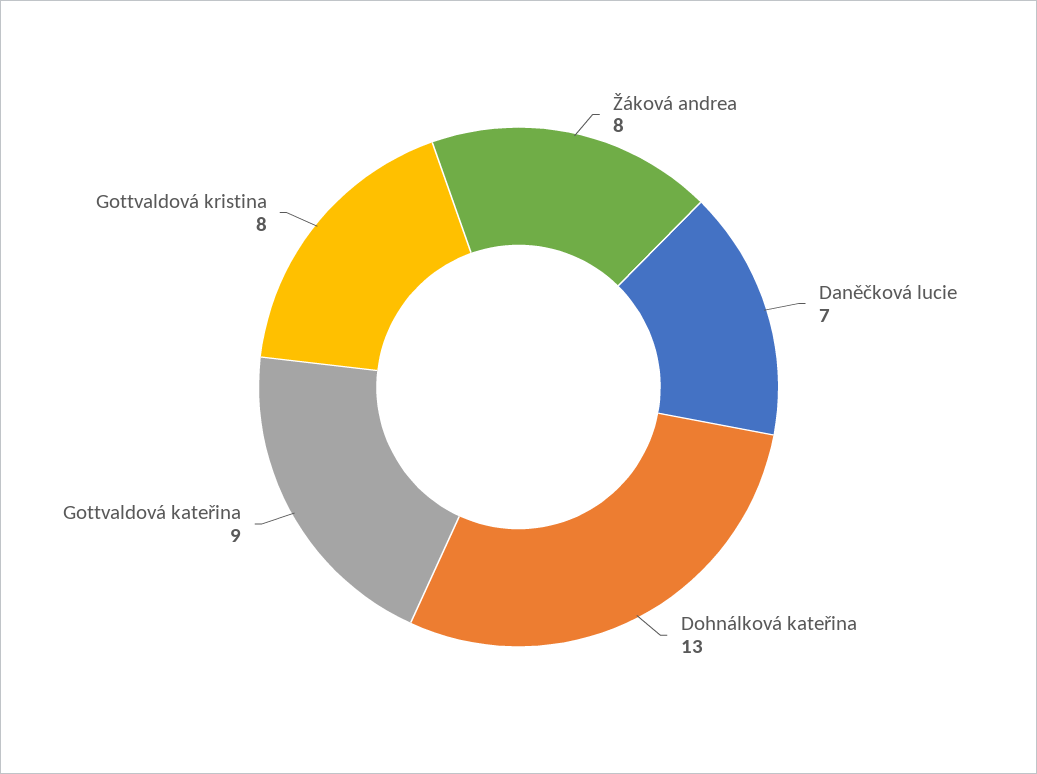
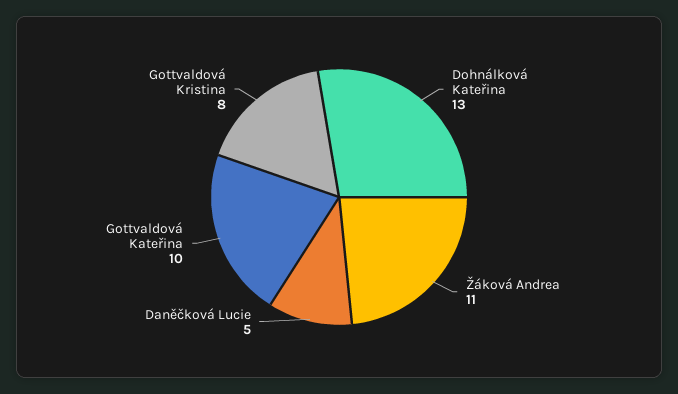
Žáková andrea: 8 -> 11
Daněčková lucie: 7 -> 5
Gottvaldová kateřina: 9 -> 10

